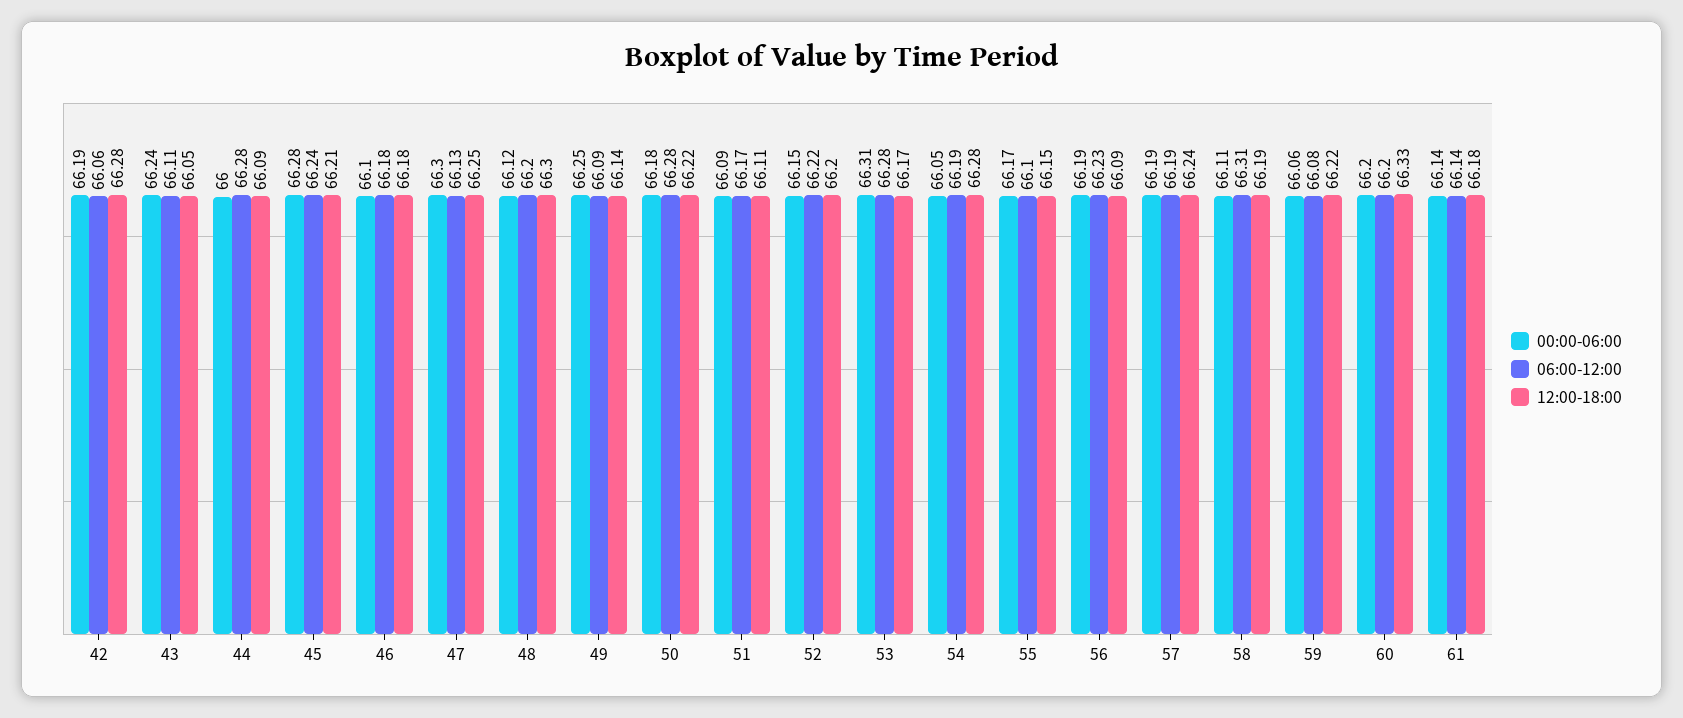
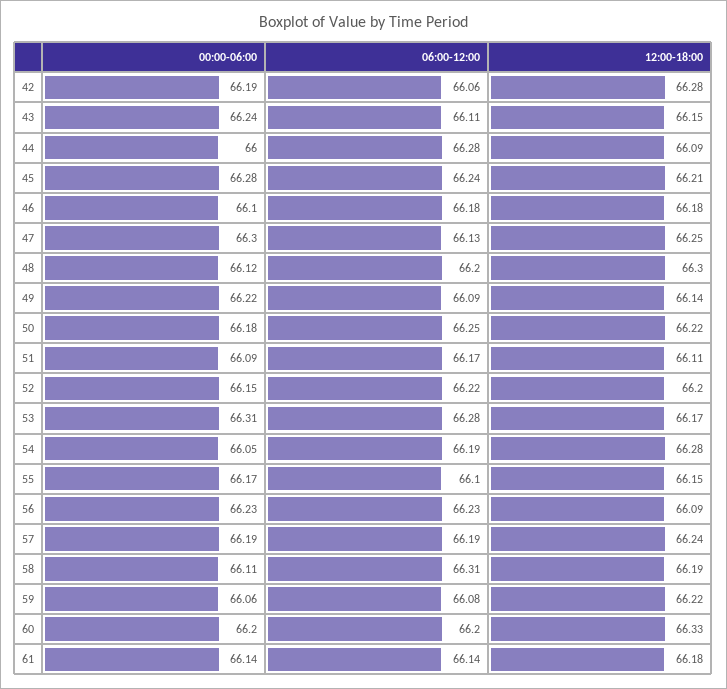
12:00-18:00, 43: 66.05 -> 66.15
00:00-06:00, 49: 66.25 -> 66.22
06:00-12:00, 50: 66.28 -> 66.25
00:00-06:00, 56: 66.19 -> 66.23

